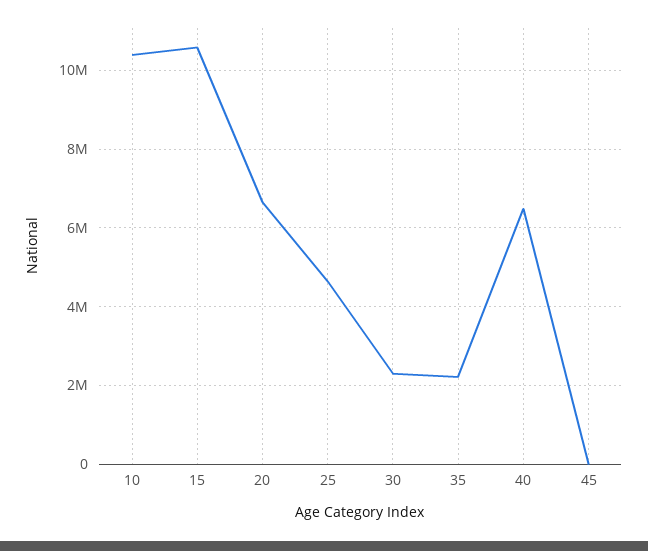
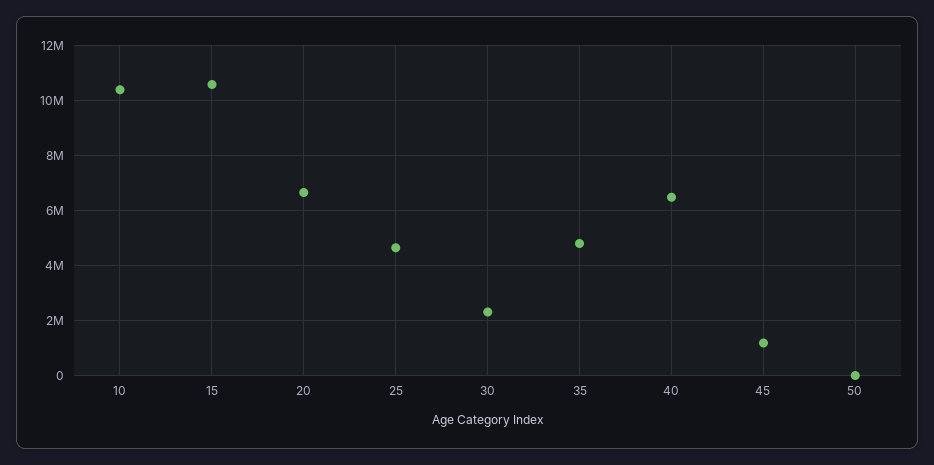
35: 2200000 -> 4750000
45: 0 -> 1250000
50: none -> 0

